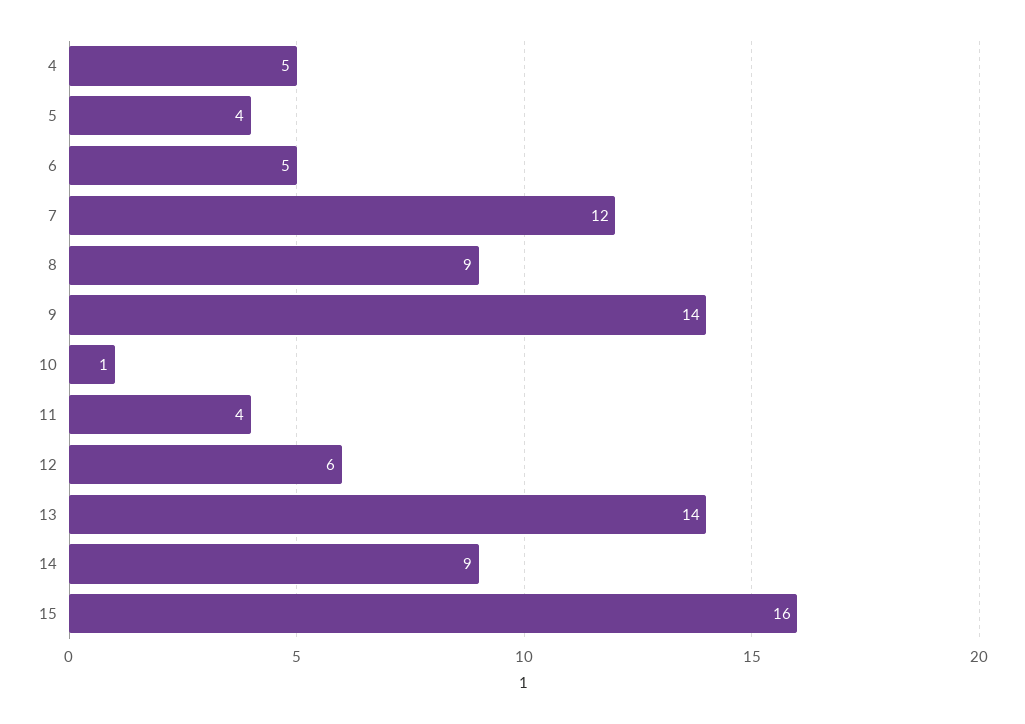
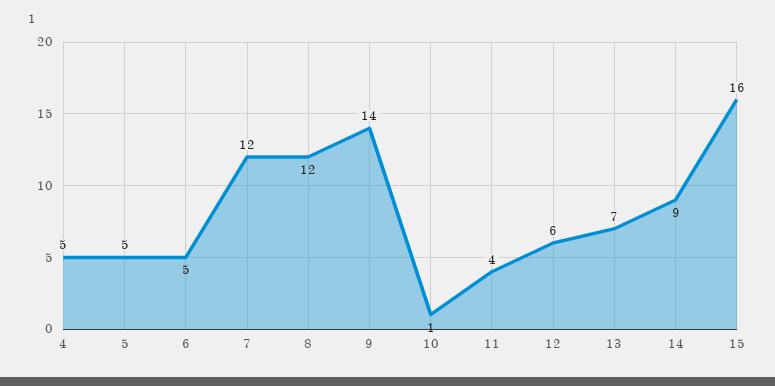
5: 4 -> 5
8: 9 -> 12
13: 14 -> 7

